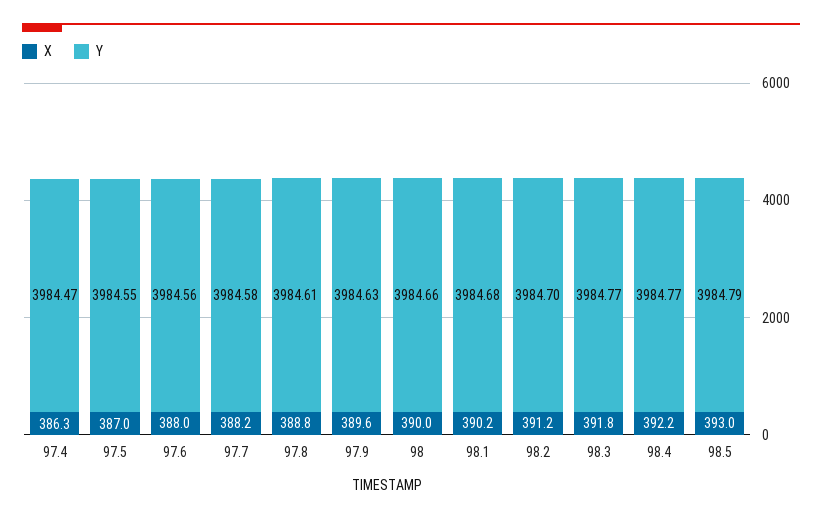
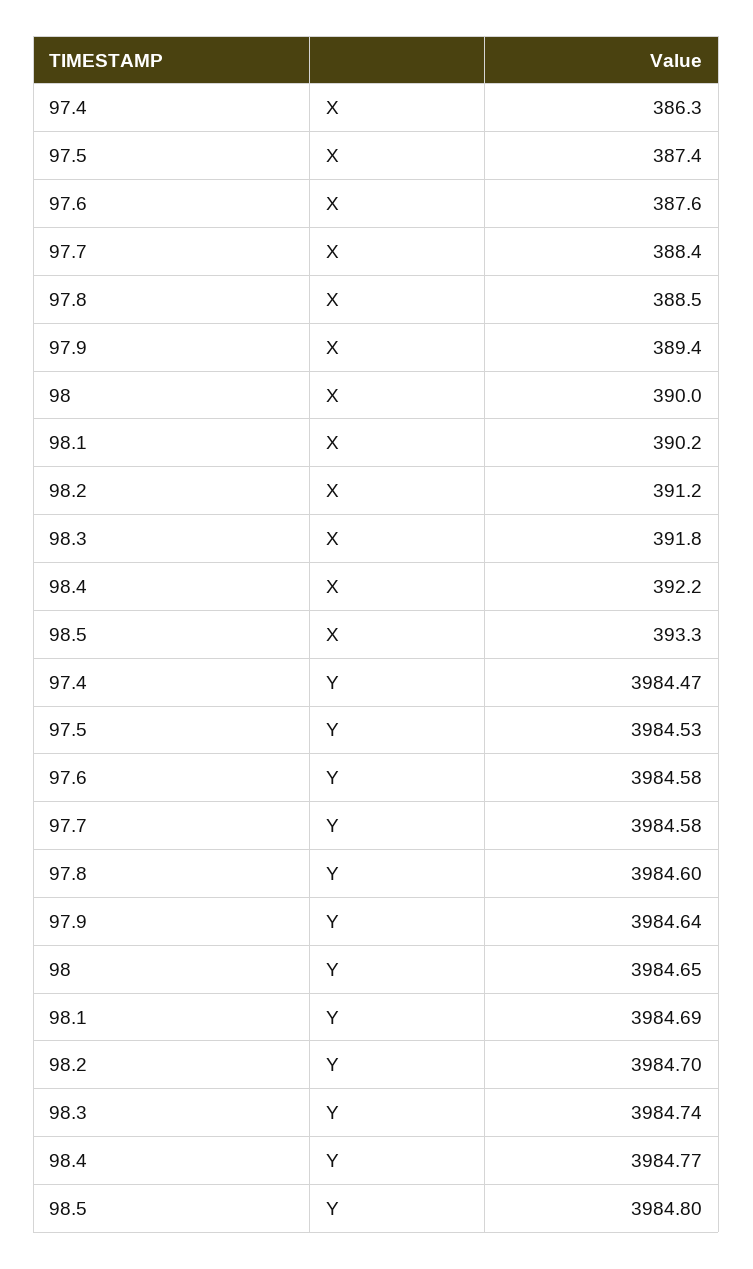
X, 97.5: 387 -> 387.4
Y, 97.5: 3984.55 -> 3984.53
X, 97.6: 388 -> 387.6
Y, 97.6: 3984.56 -> 3984.58
X, 97.7: 388.2 -> 388.4
X, 97.8: 388.8 -> 388.5
Y, 97.8: 3984.61 -> 3984.6
X, 97.9: 389.6 -> 389.4
Y, 97.9: 3984.63 -> 3984.64
Y, 98: 3984.66 -> 3984.65
Y, 98.1: 3984.68 -> 3984.69
Y, 98.3: 3984.77 -> 3984.74
X, 98.5: 393 -> 393.3
Y, 98.5: 3984.79 -> 3984.8

